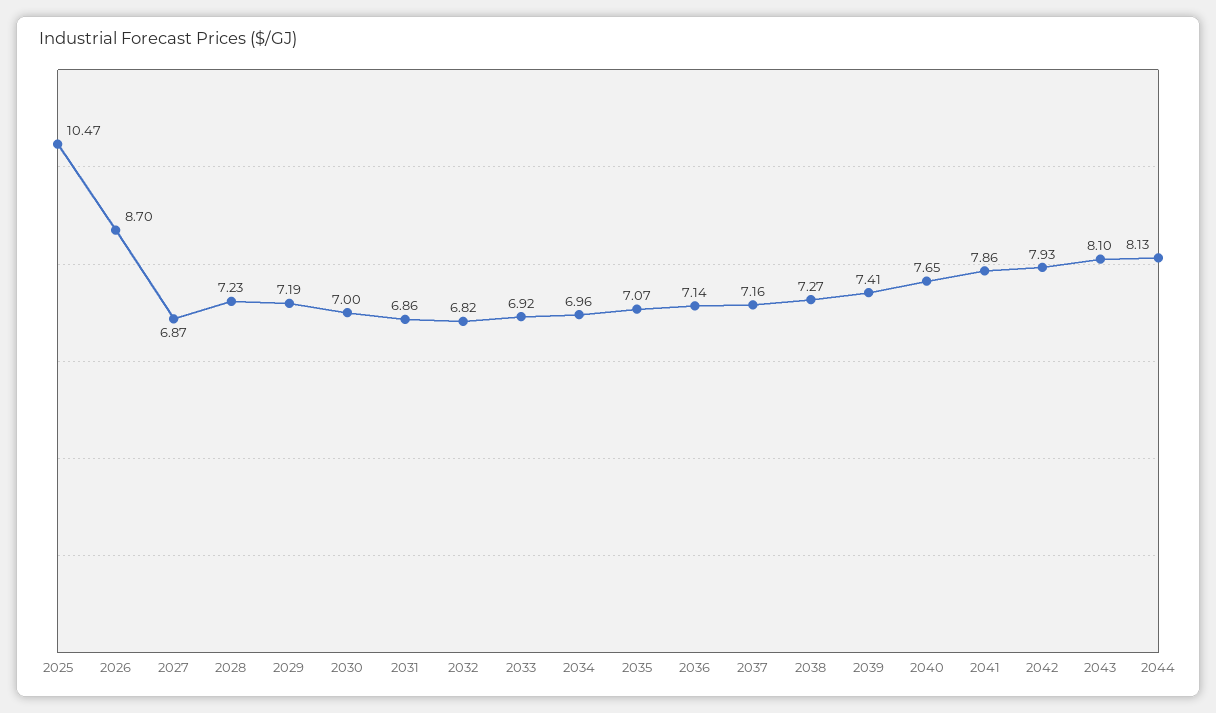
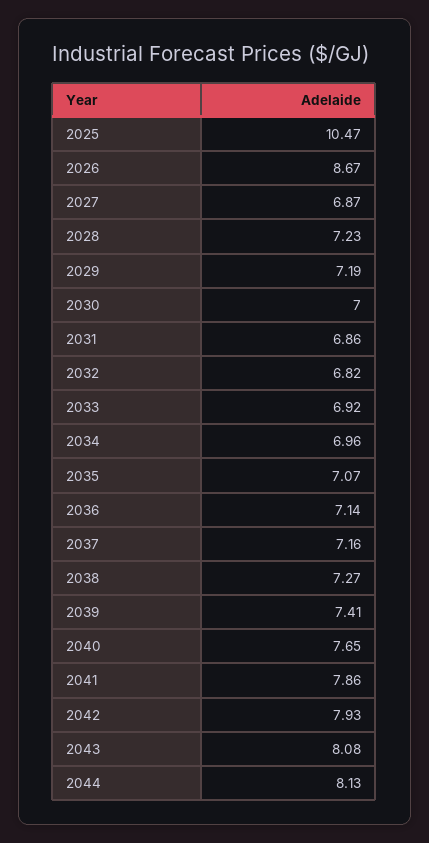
2026: 8.7 -> 8.67
2043: 8.1 -> 8.08

